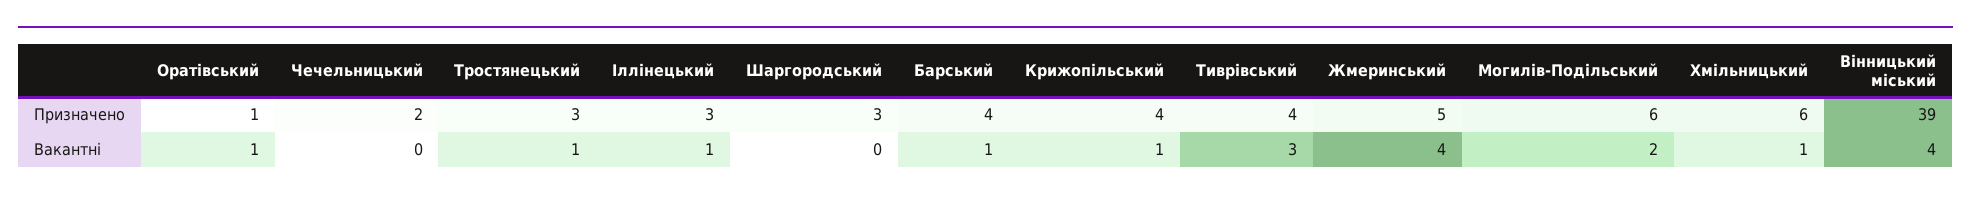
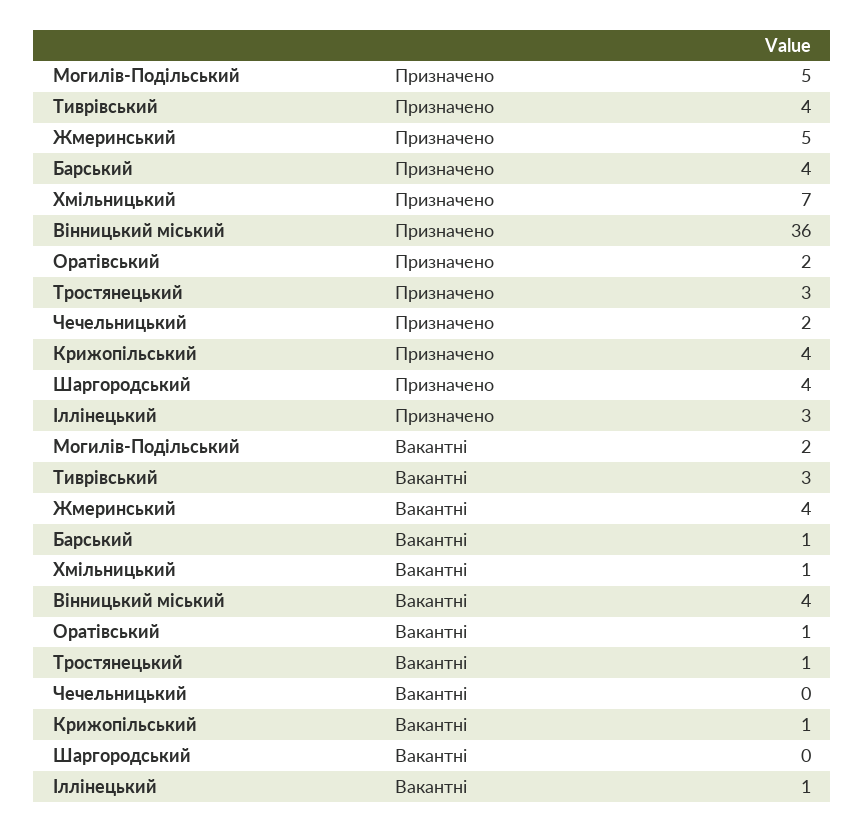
Оратівський, Призначено: 1 -> 2
Шаргородський, Призначено: 3 -> 4
Могилів-Подільський, Призначено: 6 -> 5
Хмільницький, Призначено: 6 -> 7
Вінницький міський, Призначено: 39 -> 36

